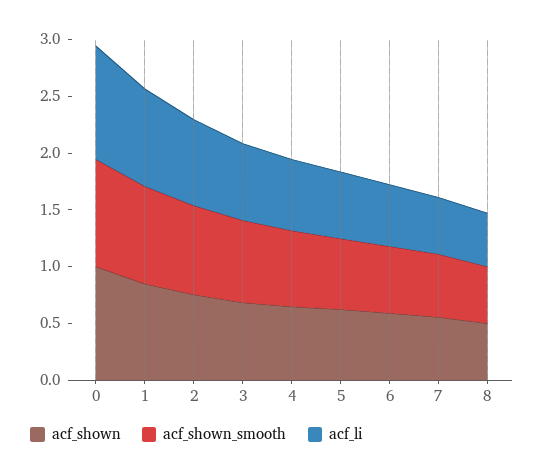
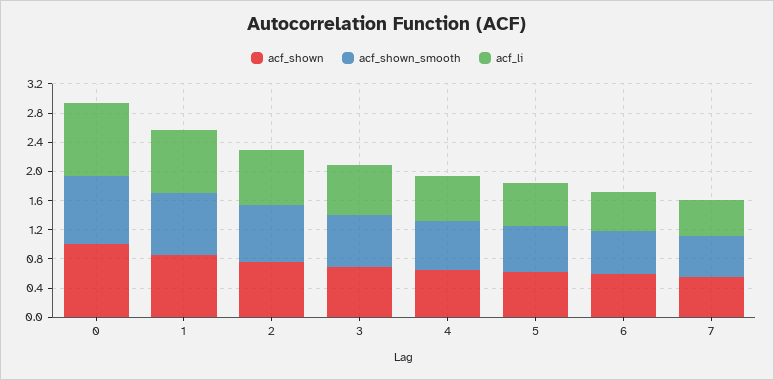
acf_shown, 8: 0.5 -> none
acf_shown_smooth, 8: 0.5 -> none
acf_li, 8: 0.5 -> none

